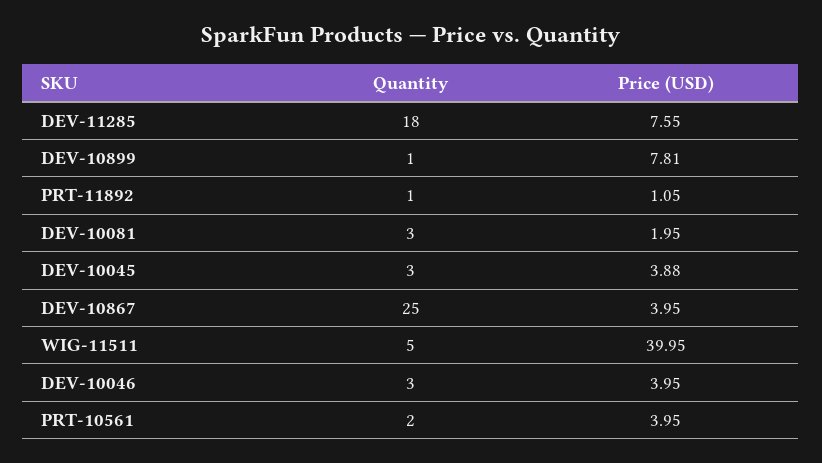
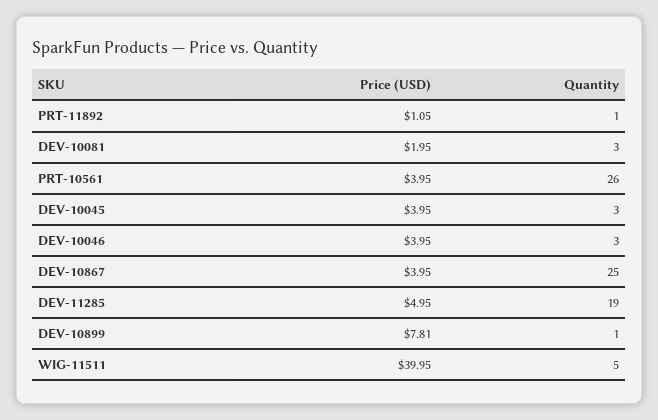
Quantity, DEV-11285: 18 -> 19
Price (USD), DEV-11285: 7.55 -> 4.95
Price (USD), DEV-10045: 3.88 -> 3.95
Quantity, PRT-10561: 2 -> 26

